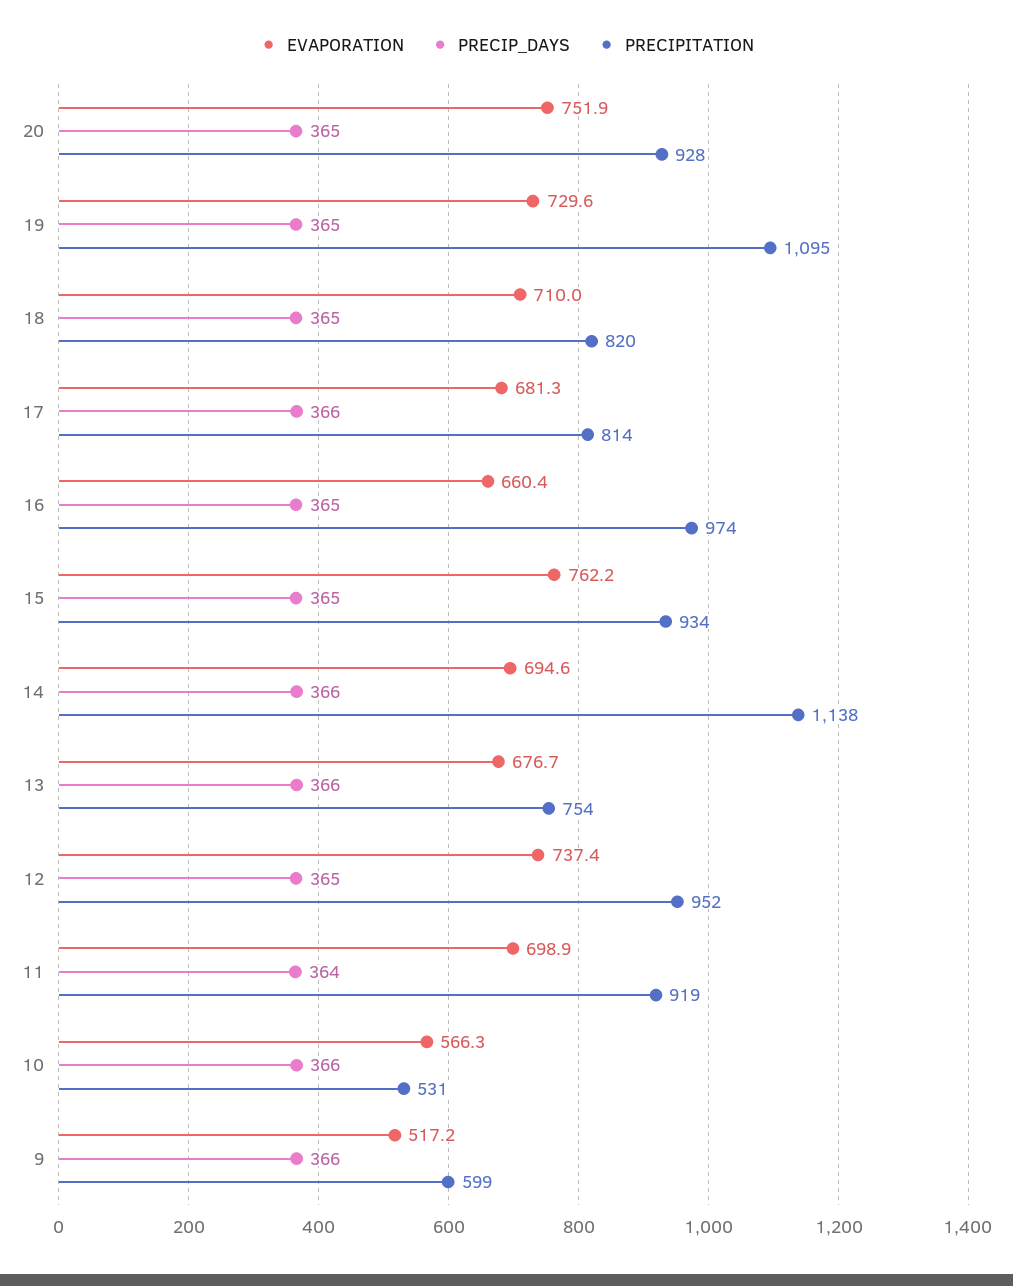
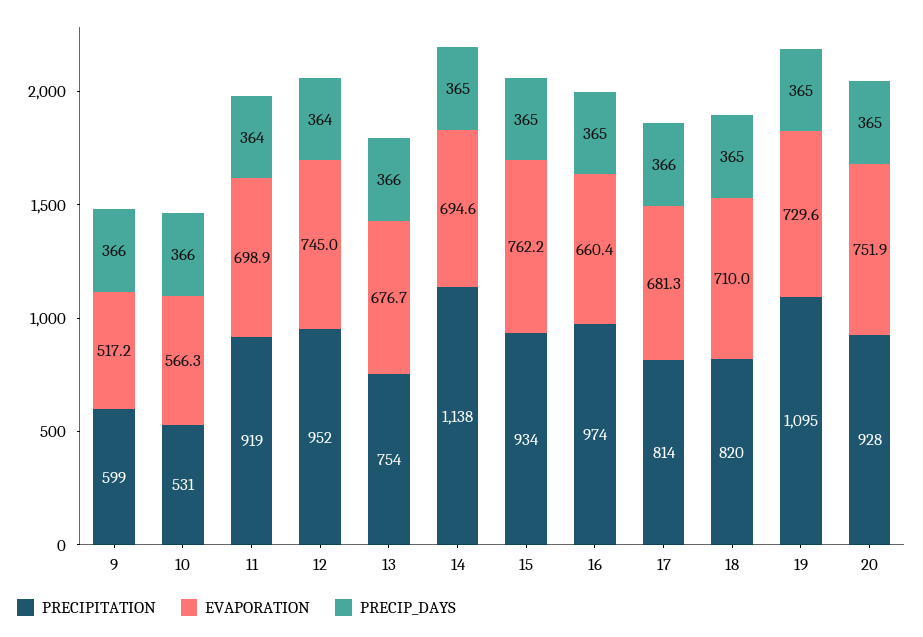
PRECIP_DAYS, 14: 366 -> 365
EVAPORATION, 12: 737.4 -> 745
PRECIP_DAYS, 12: 365 -> 364

